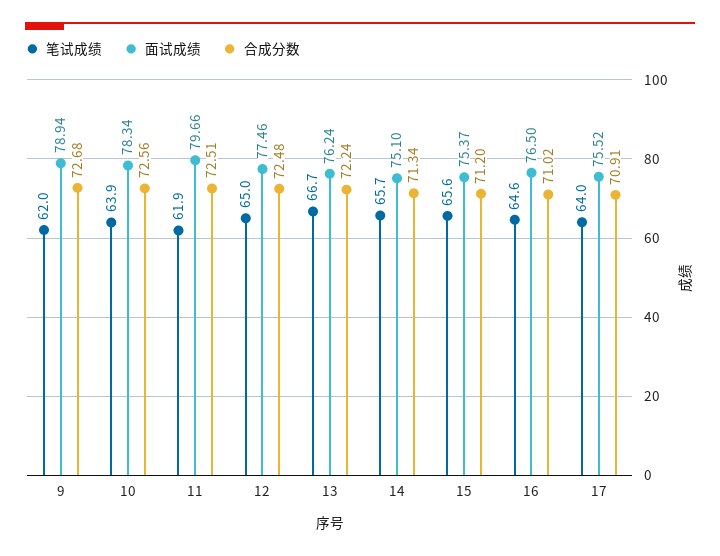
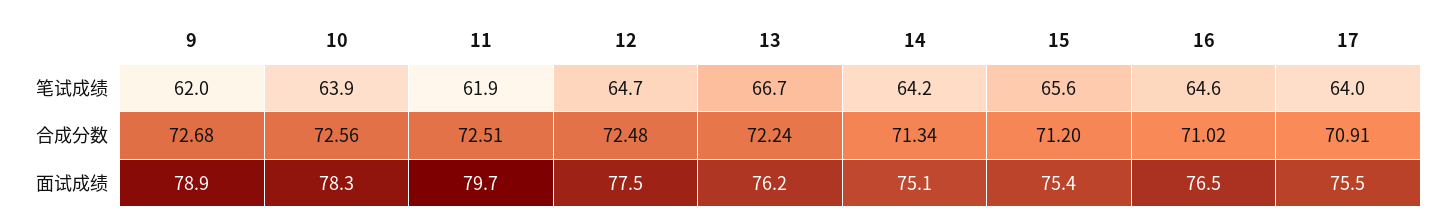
笔试成绩, 12: 65 -> 64.7
笔试成绩, 14: 65.7 -> 64.2

